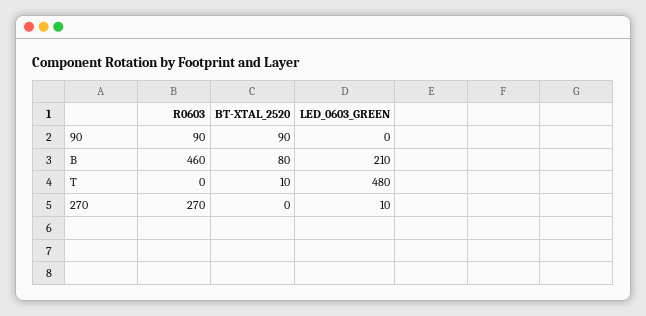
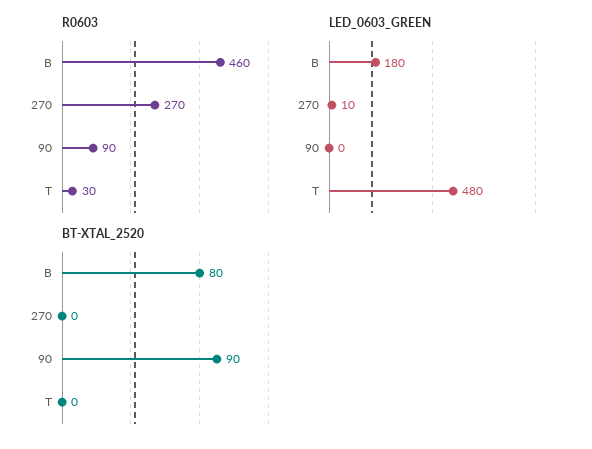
LED_0603_GREEN, B: 210 -> 180
R0603, T: 0 -> 30
BT-XTAL_2520, T: 10 -> 0

